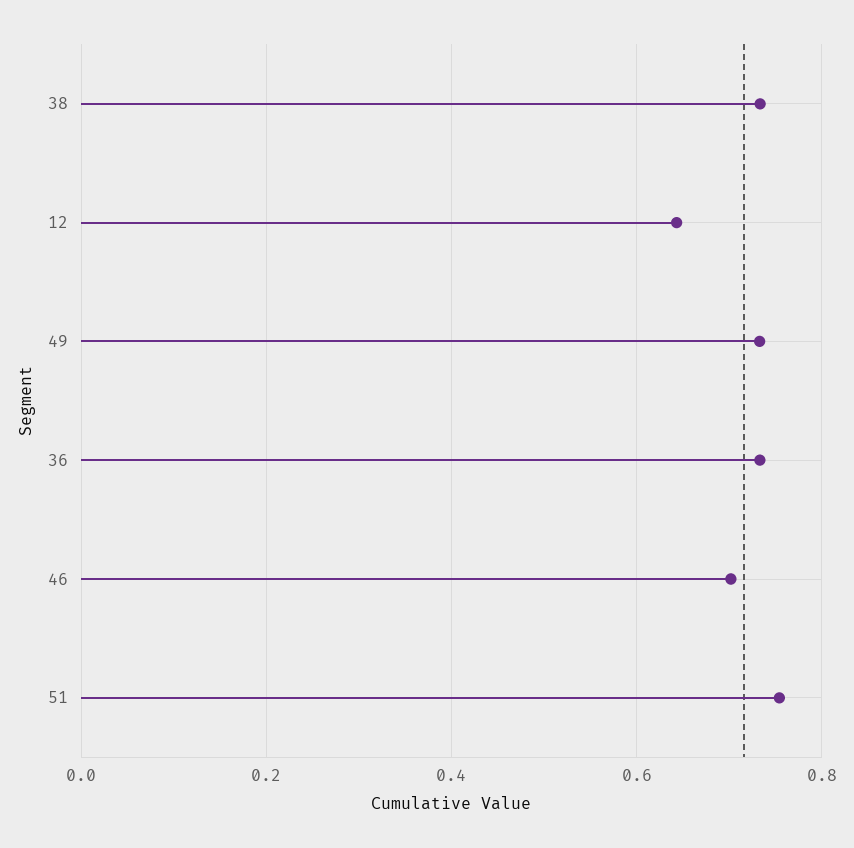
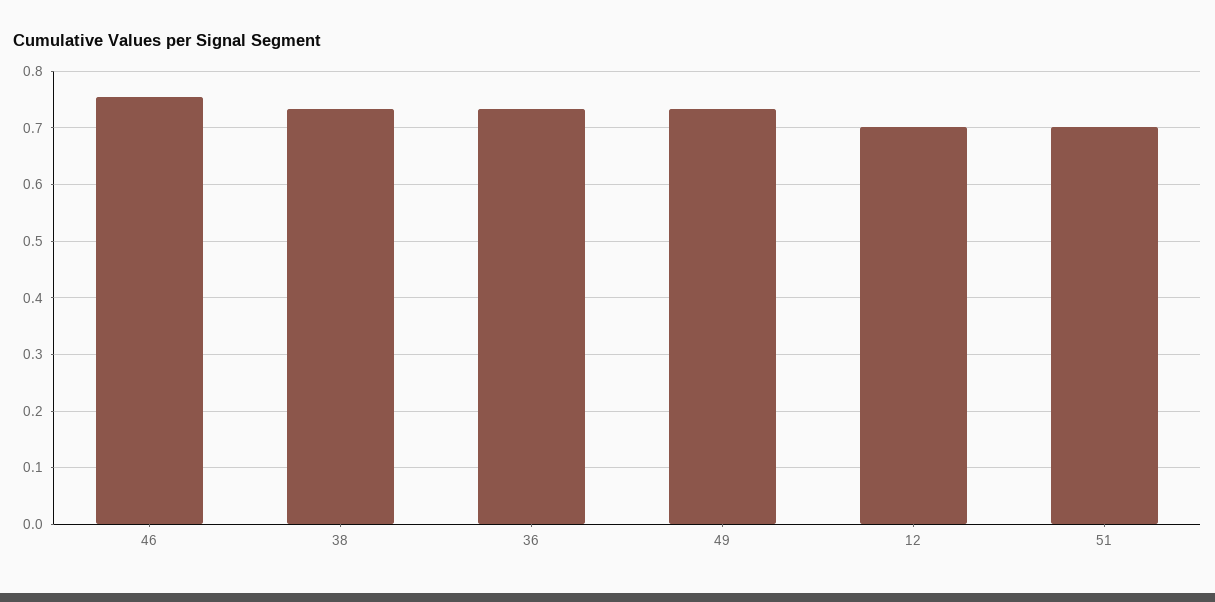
12: 0.64 -> 0.7
46: 0.7 -> 0.76
51: 0.76 -> 0.7

